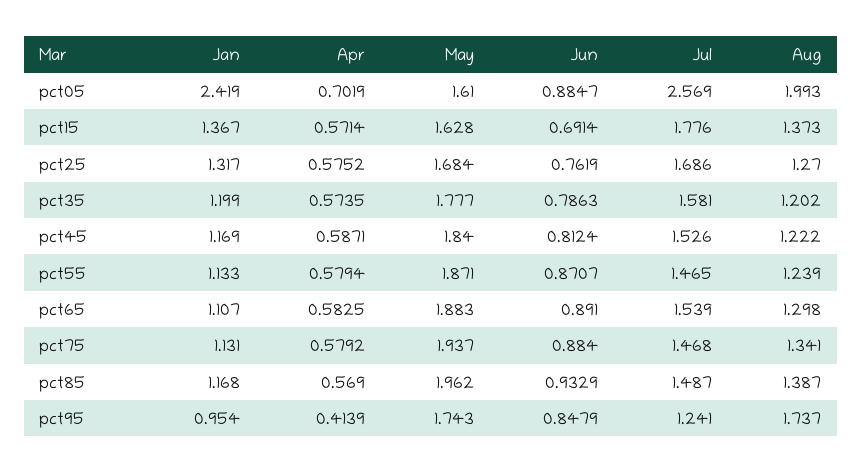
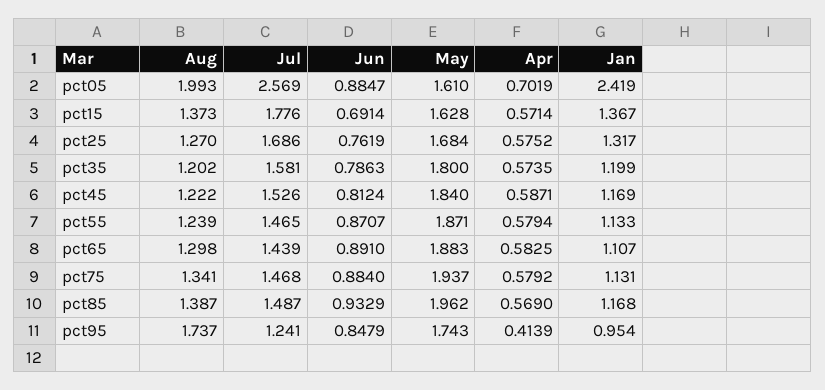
May, pct35: 1.777 -> 1.8
Jul, pct65: 1.539 -> 1.439

